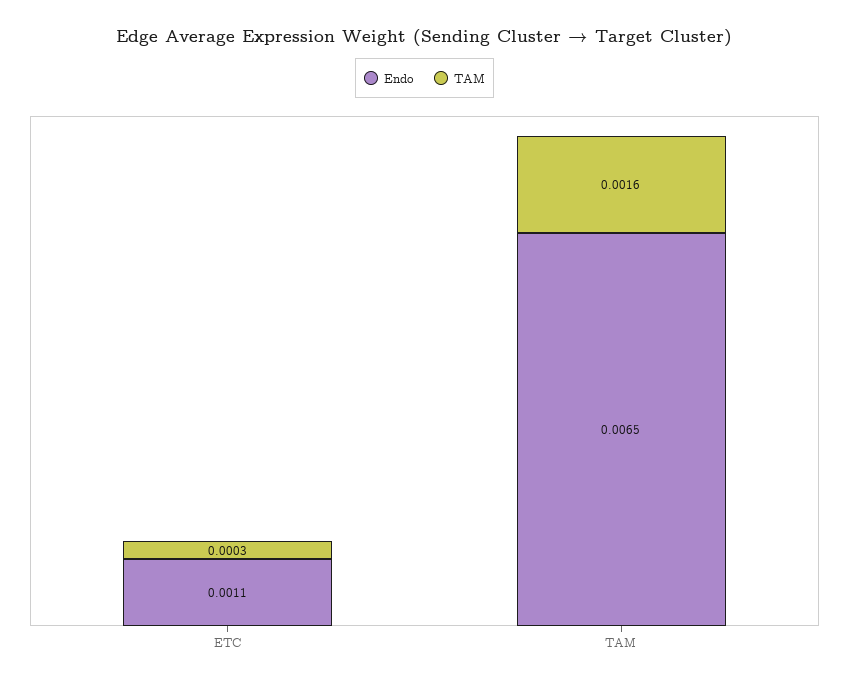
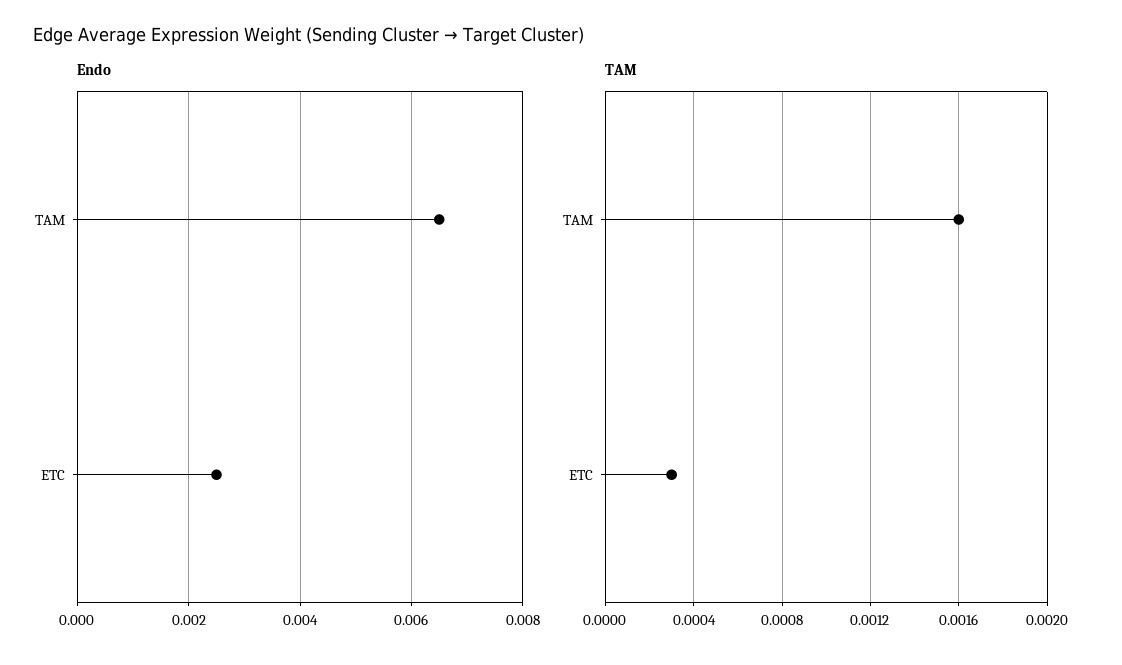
Endo, ETC: 0.0011 -> 0.0025

